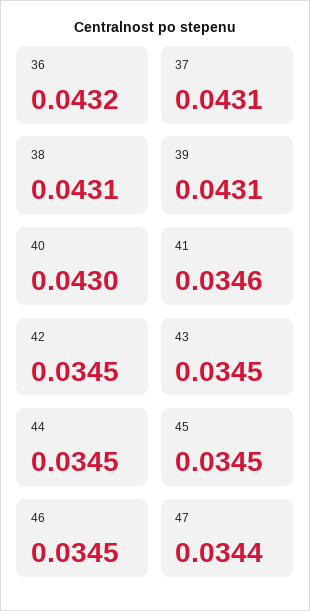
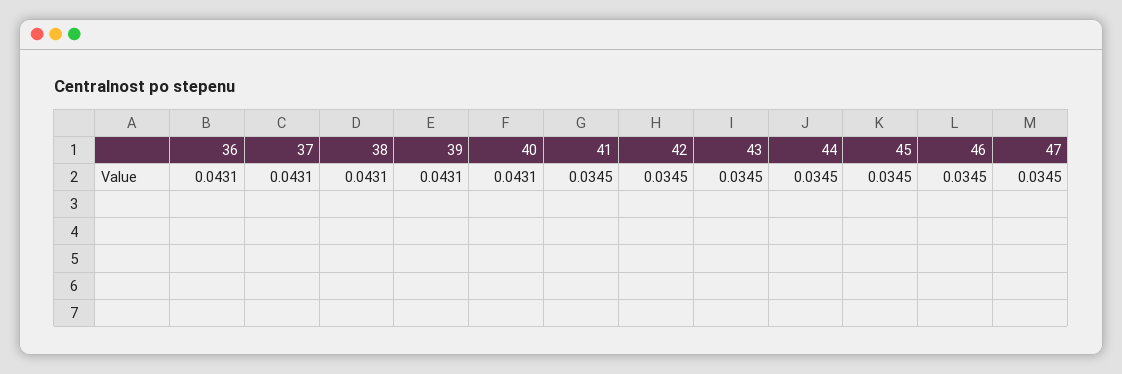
36: 0.0432 -> 0.0431
40: 0.043 -> 0.0431
41: 0.0346 -> 0.0345
47: 0.0344 -> 0.0345

